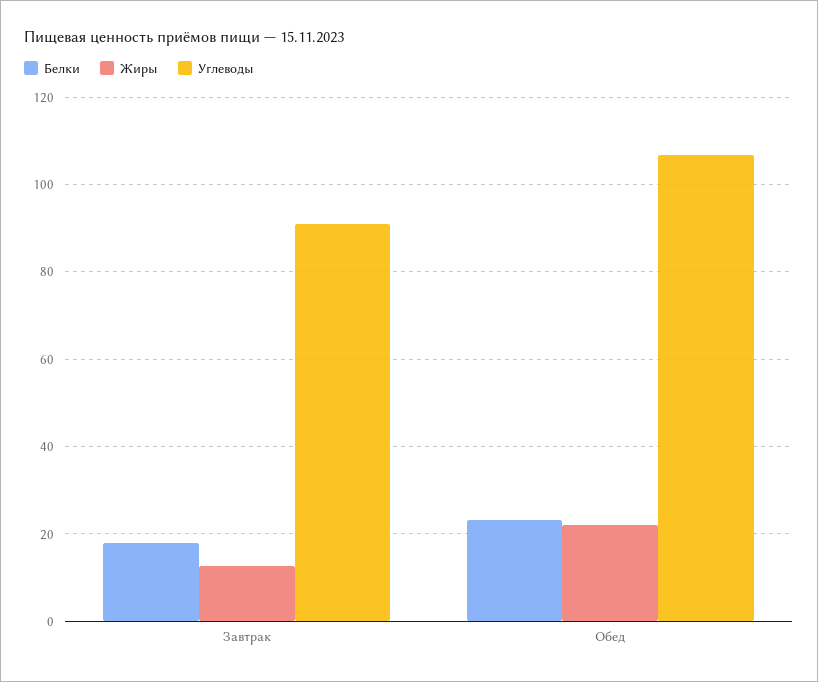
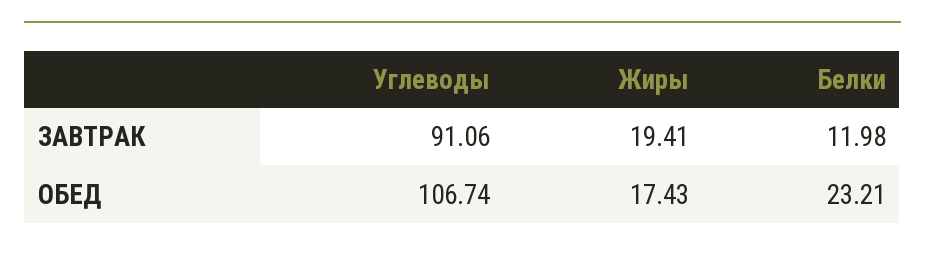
Белки, Завтрак: 18 -> 11.98
Жиры, Завтрак: 12 -> 19.41
Жиры, Обед: 22 -> 17.43

